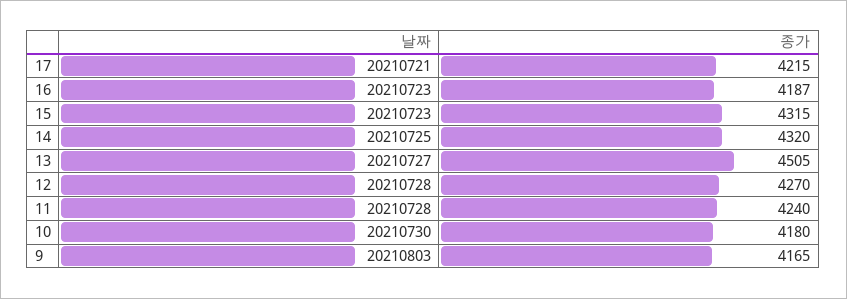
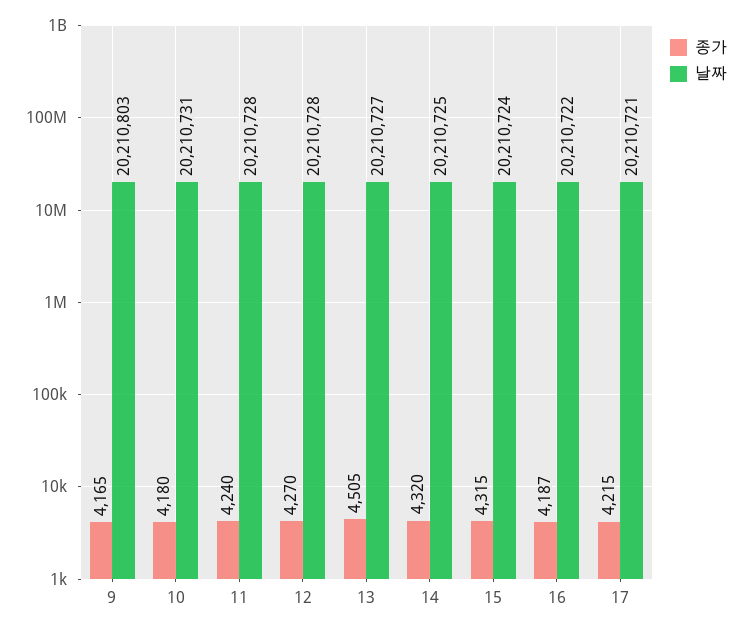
날짜, 16: 20210723 -> 20210722
날짜, 15: 20210723 -> 20210724
날짜, 10: 20210730 -> 20210731

